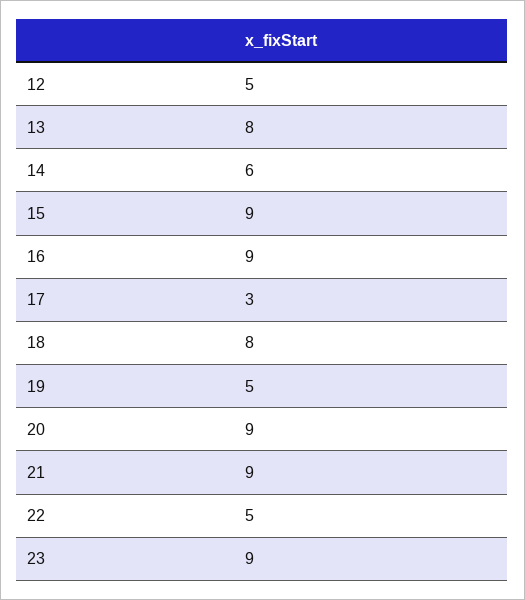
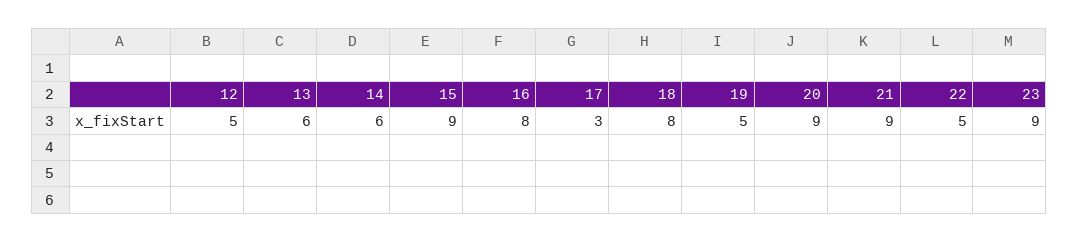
13: 8 -> 6
16: 9 -> 8

